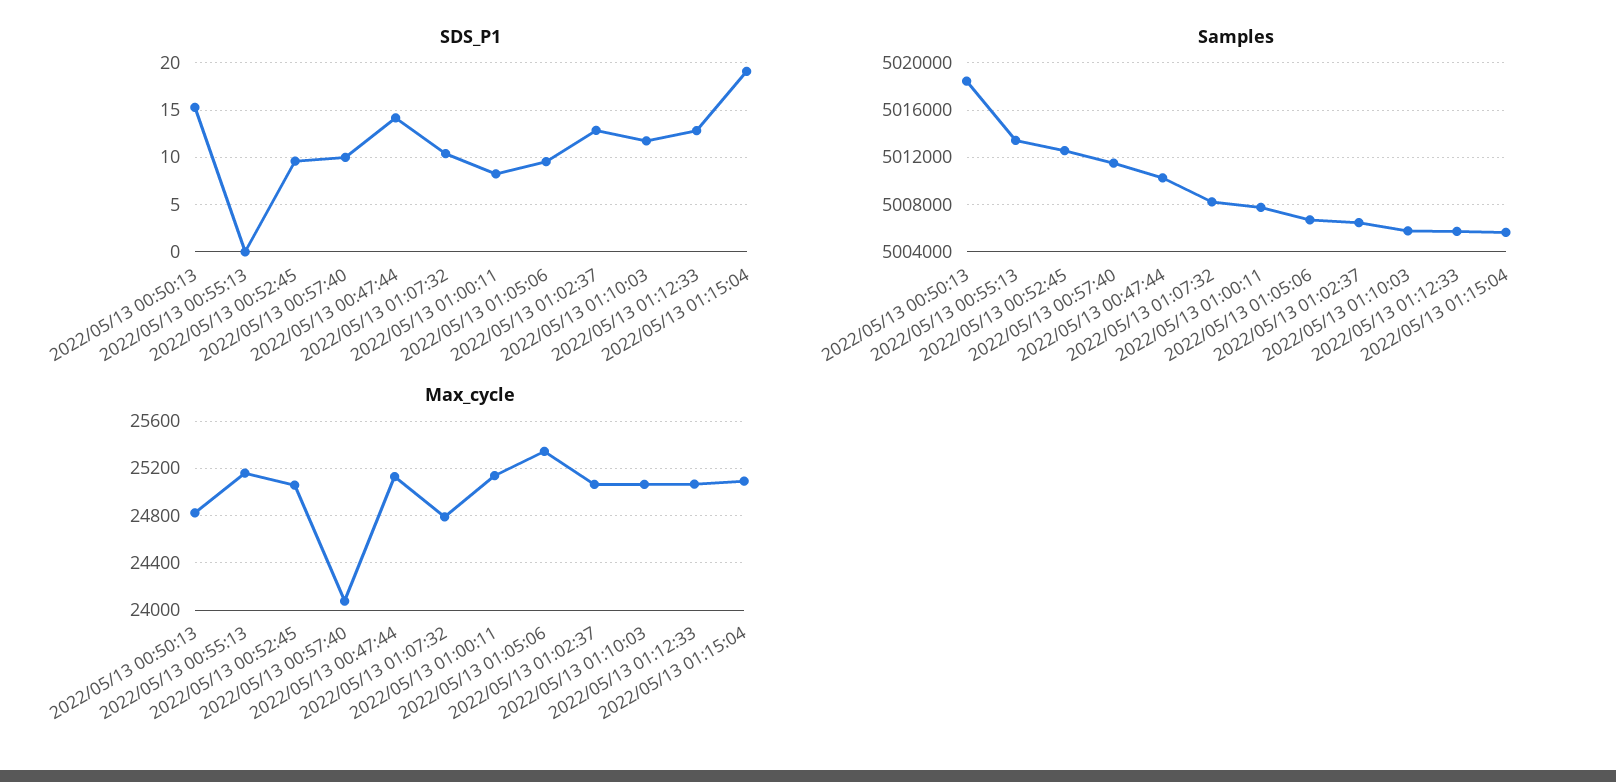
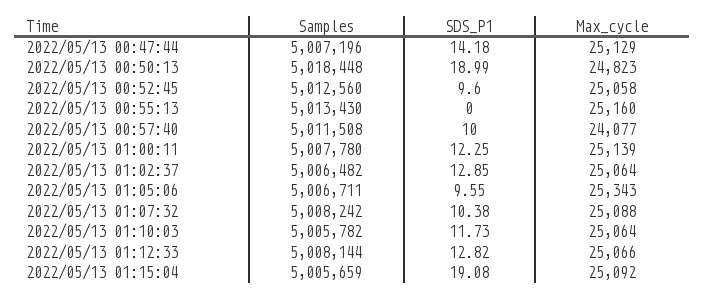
SDS_P1, 2022/05/13 00:50:13: 15 -> 18.99
SDS_P1, 2022/05/13 01:00:11: 8 -> 12.25
Samples, 2022/05/13 00:47:44: 5010000 -> 5007196
Samples, 2022/05/13 01:12:33: 5006000 -> 5008144
Max_cycle, 2022/05/13 01:07:32: 24800 -> 25088

